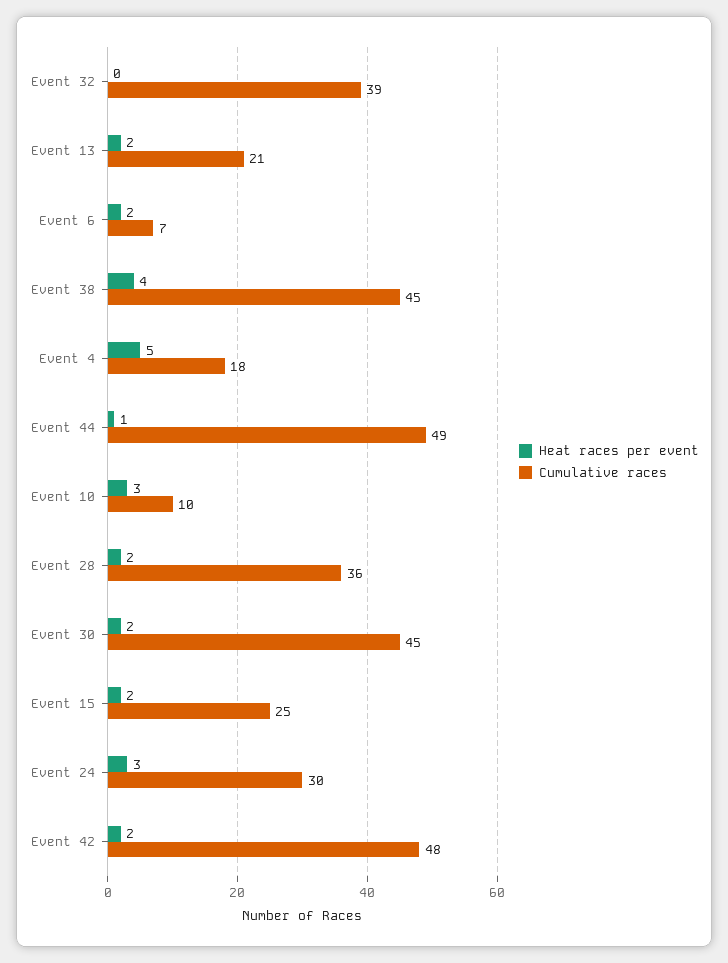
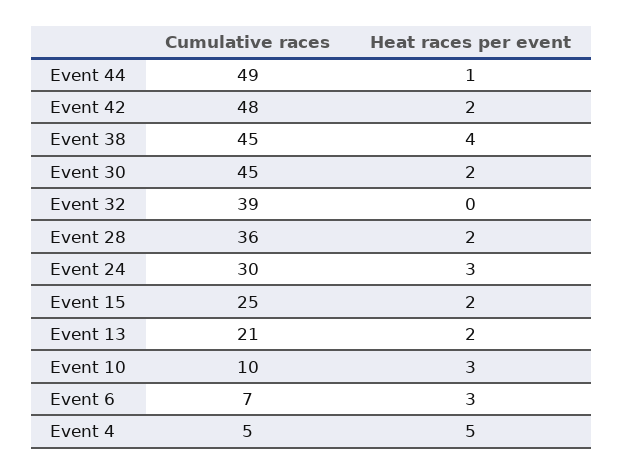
Heat races per event, Event 6: 2 -> 3
Cumulative races, Event 4: 18 -> 5

